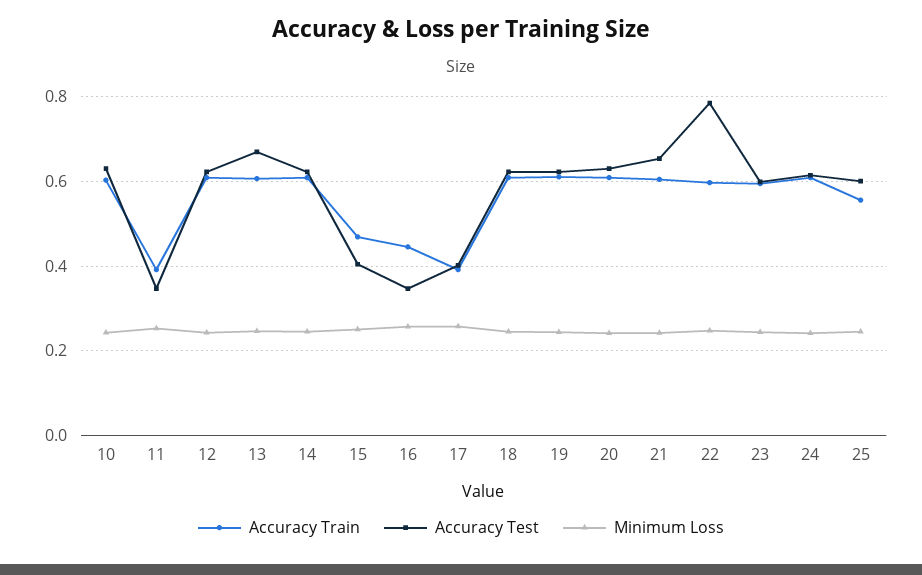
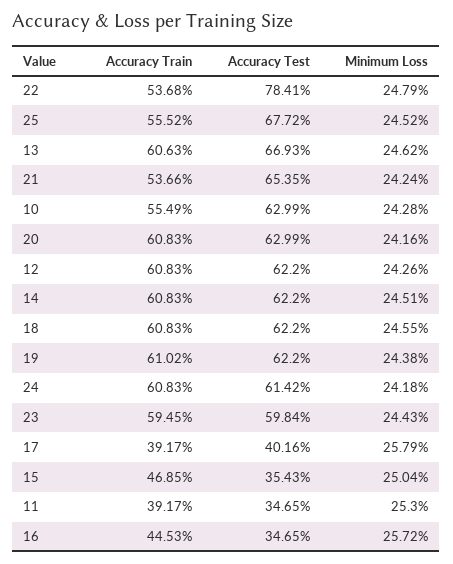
Accuracy Train, 10: 0.6 -> 0.5549
Accuracy Test, 15: 0.4 -> 0.3543
Accuracy Train, 21: 0.6 -> 0.5366
Accuracy Train, 22: 0.6 -> 0.5368
Accuracy Test, 25: 0.6 -> 0.6772

